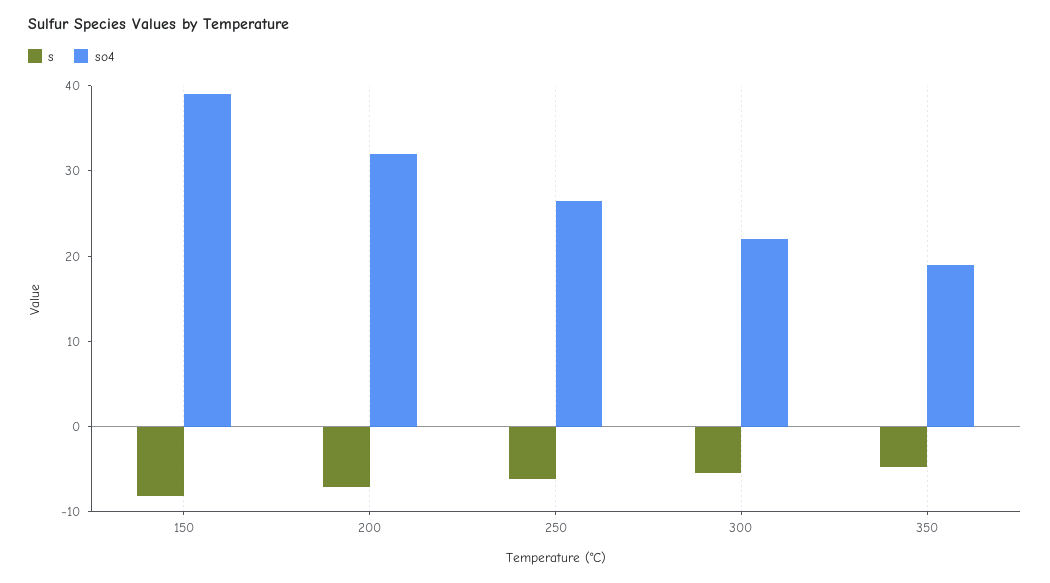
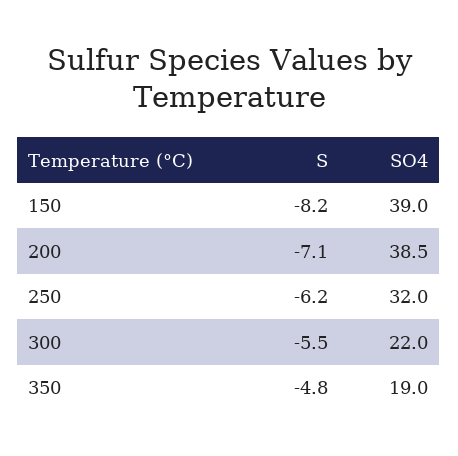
so4, 200: 32 -> 38.5
so4, 250: 26 -> 32

